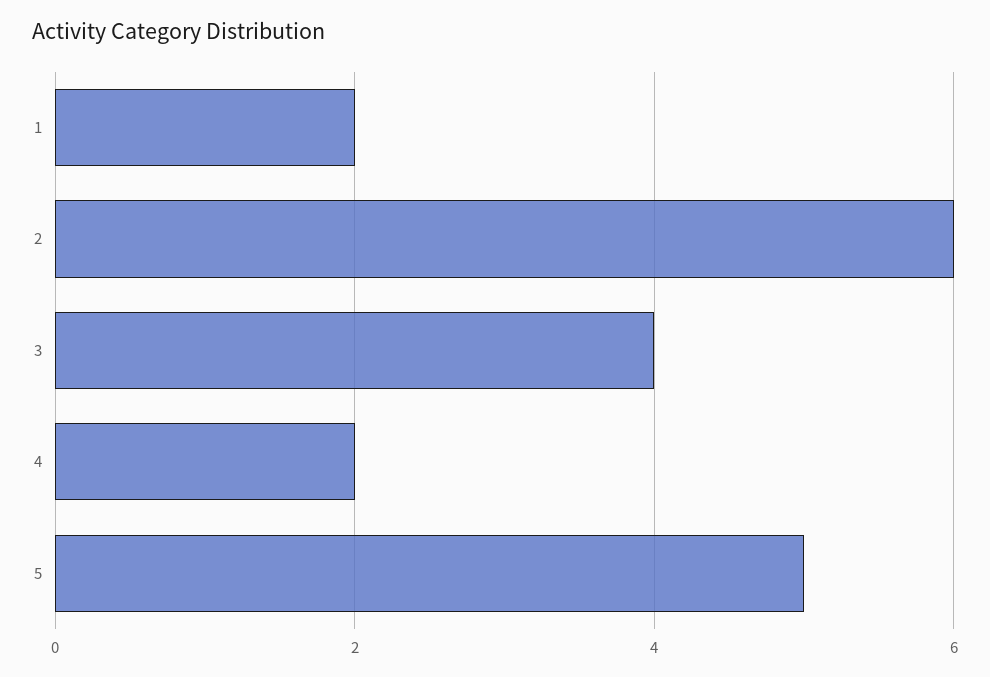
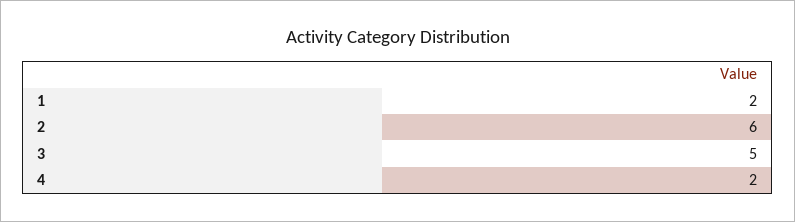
3: 4 -> 5
5: 5 -> none

